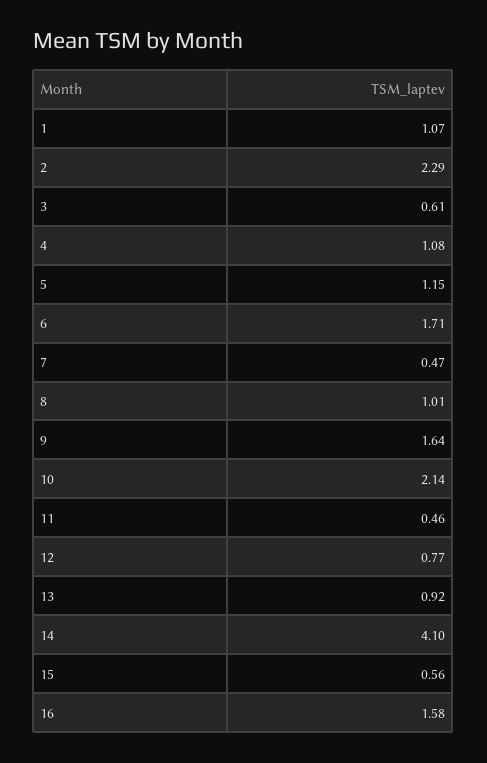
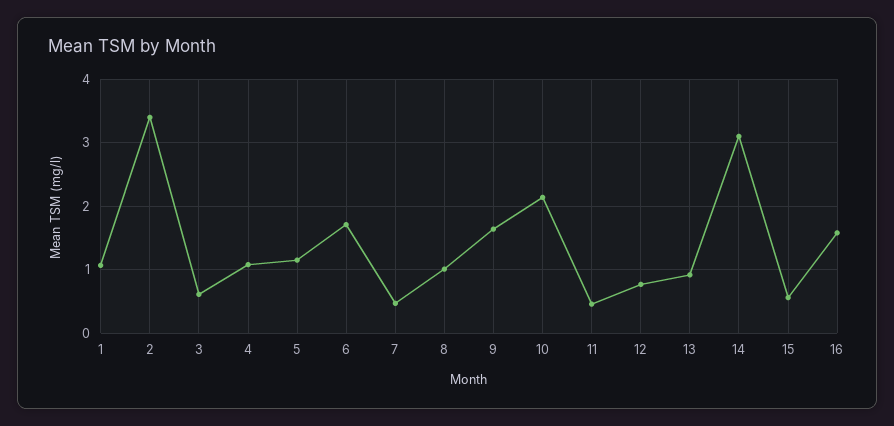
2: 2.29 -> 3.4
14: 4.1 -> 3.1

